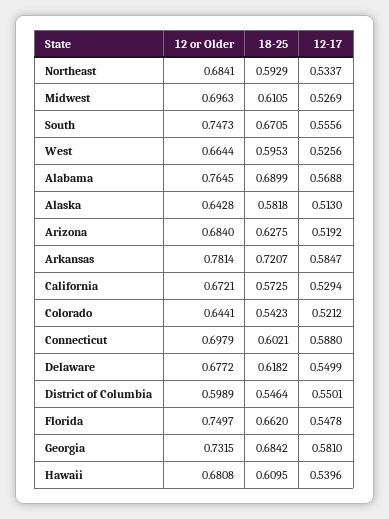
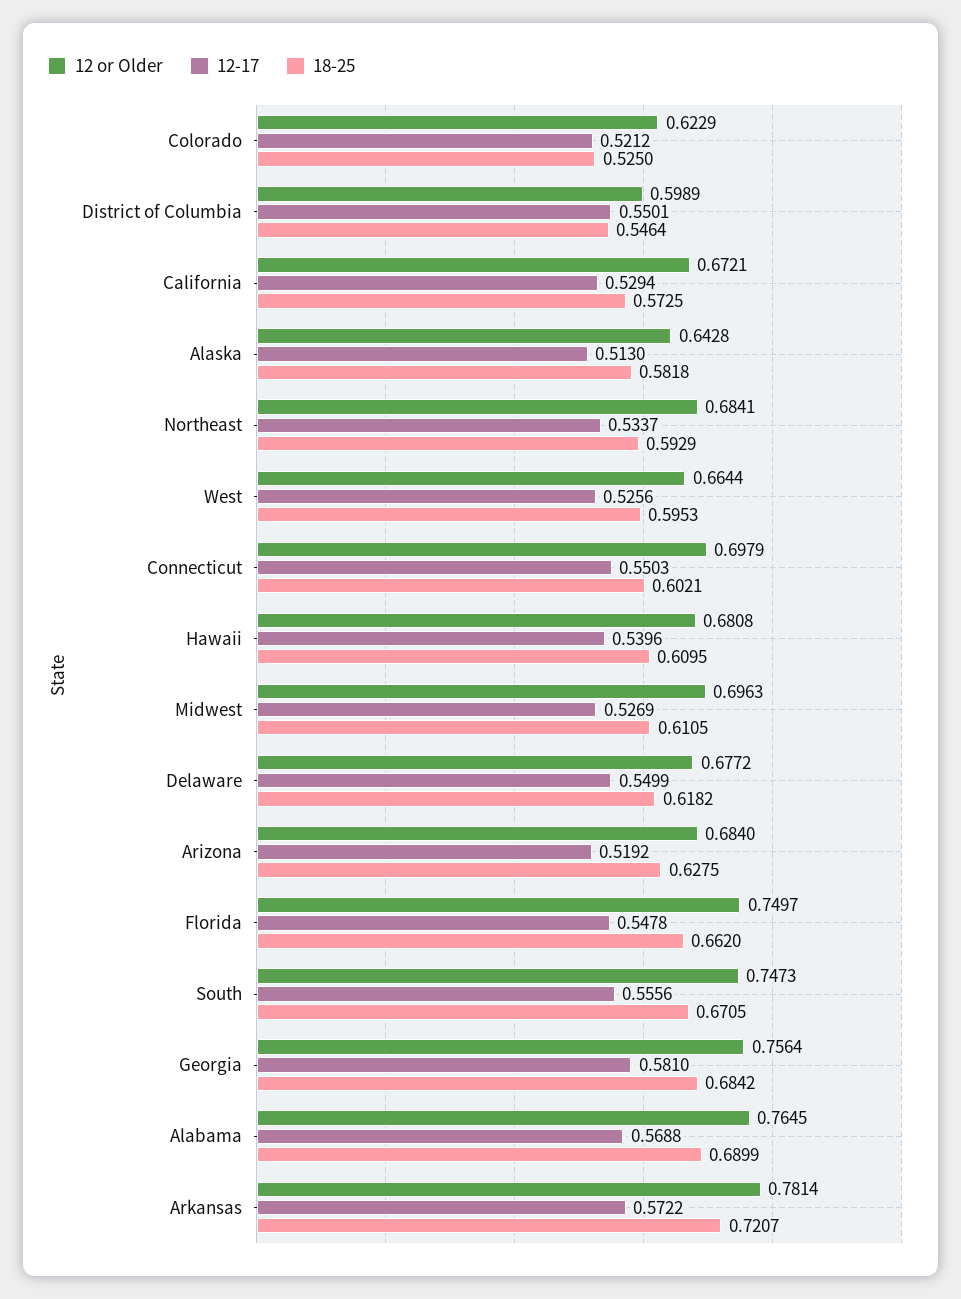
12-17, Arkansas: 0.5847 -> 0.5722
12 or Older, Colorado: 0.6441 -> 0.6229
18-25, Colorado: 0.5423 -> 0.525
12-17, Connecticut: 0.588 -> 0.5503
12 or Older, Georgia: 0.7315 -> 0.7564

